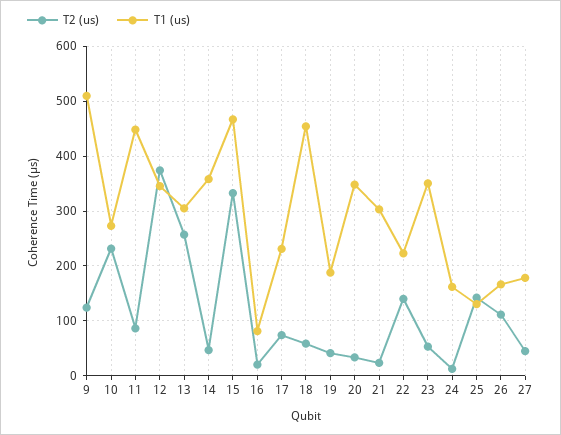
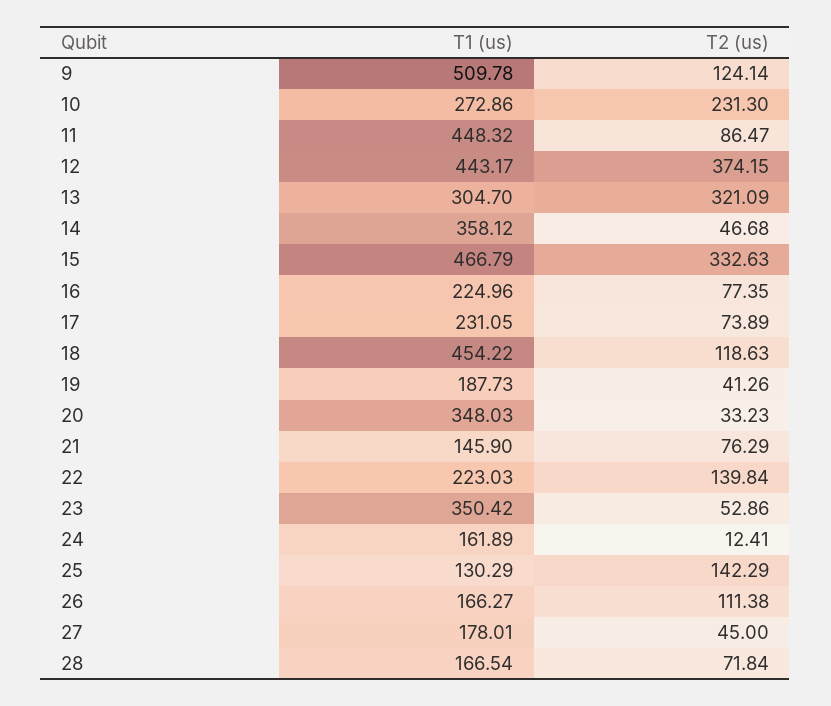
T1 (us), 12: 340 -> 443.17
T2 (us), 13: 260 -> 321.09
T2 (us), 16: 20 -> 77.35
T1 (us), 16: 80 -> 224.96
T2 (us), 18: 60 -> 118.63
T2 (us), 21: 20 -> 76.29
T1 (us), 21: 300 -> 145.9
T1 (us), 28: none -> 166.54
T2 (us), 28: none -> 71.84

